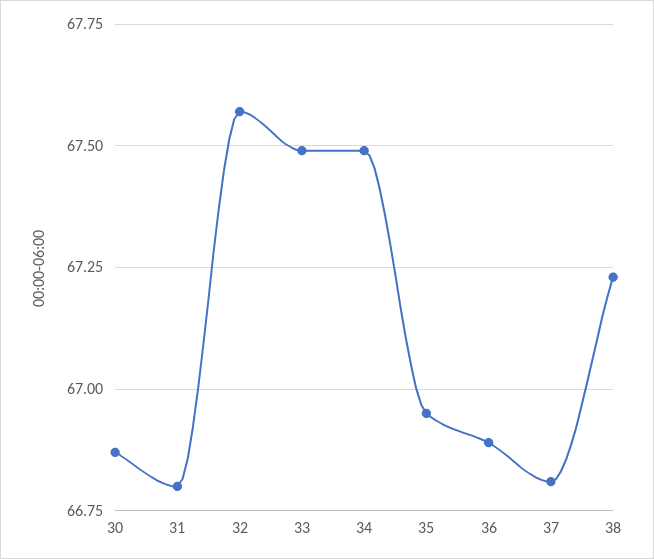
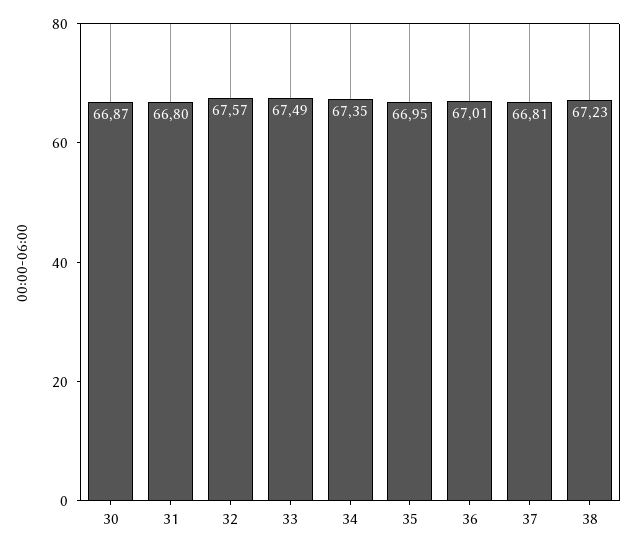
34: 67.5 -> 67.35
36: 66.9 -> 67.01

